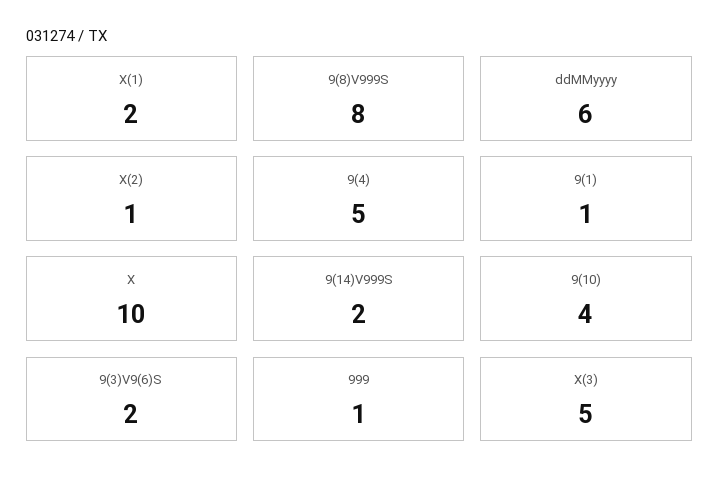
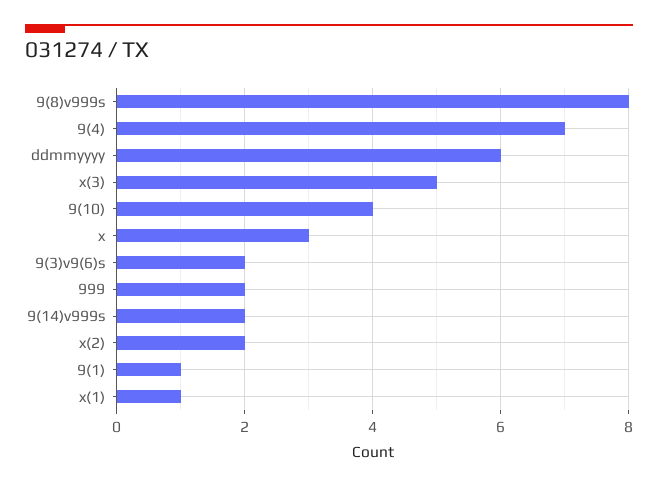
X(1): 2 -> 1
X(2): 1 -> 2
9(4): 5 -> 7
X: 10 -> 3
999: 1 -> 2

